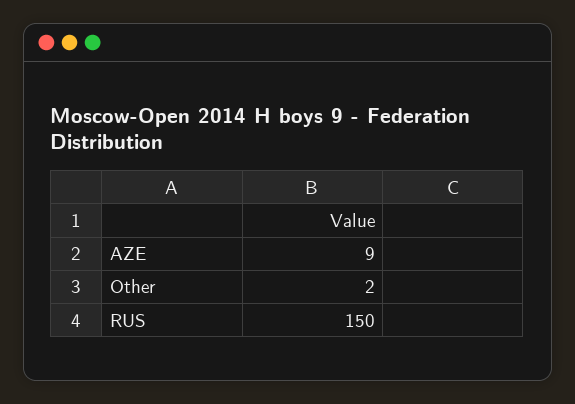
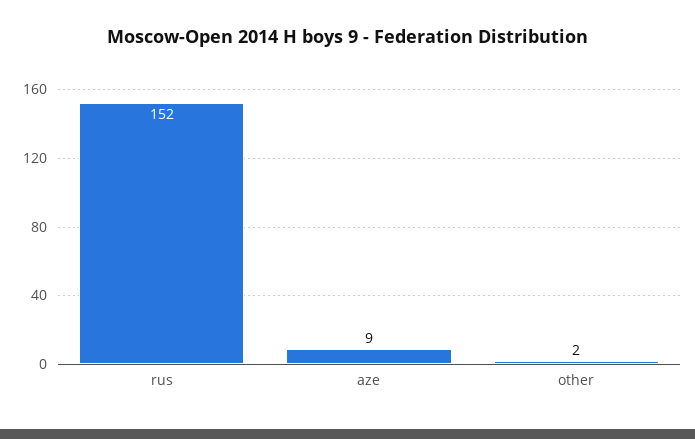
RUS: 150 -> 152

